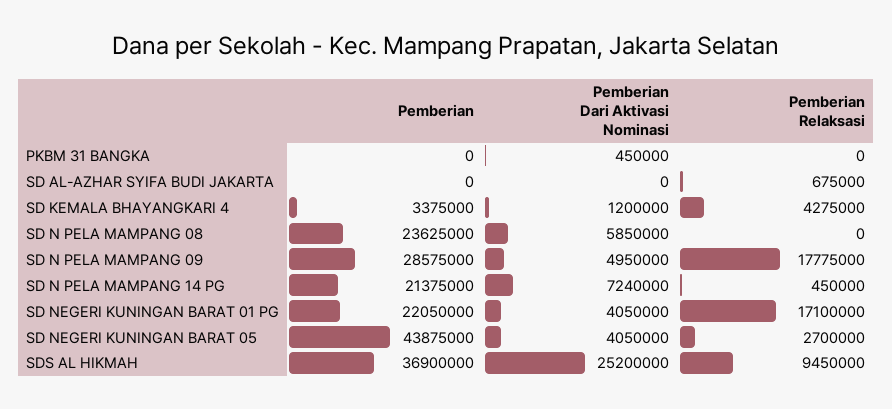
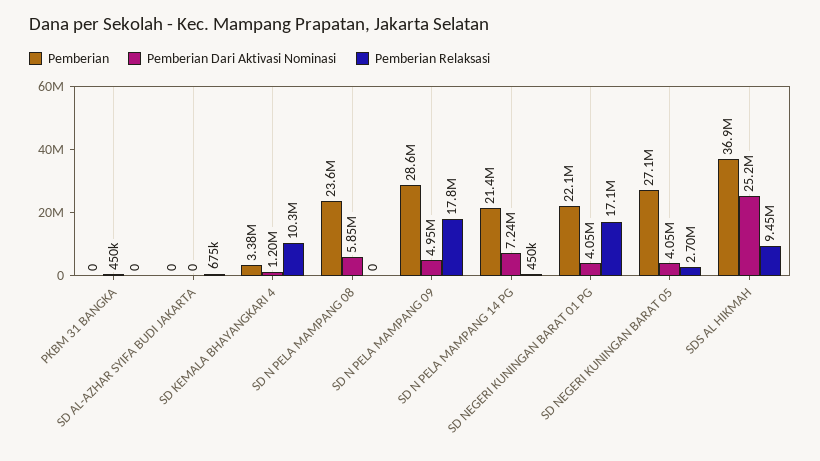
Pemberian Relaksasi, SD KEMALA BHAYANGKARI 4: 4275000 -> 10300000
Pemberian, SD NEGERI KUNINGAN BARAT 05: 43875000 -> 27100000

